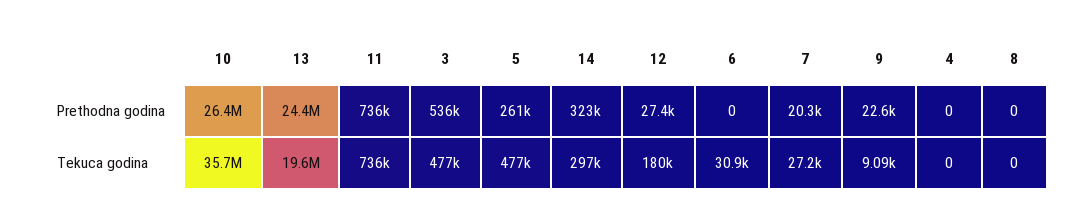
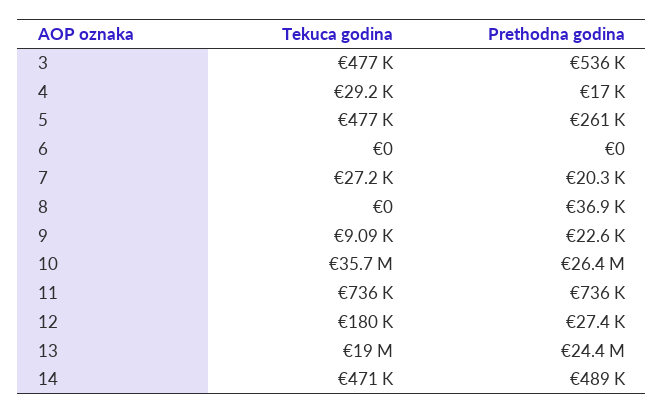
14, Prethodna godina: 323000 -> 489000
4, Prethodna godina: 0 -> 17000
8, Prethodna godina: 0 -> 36900
13, Tekuca godina: 19600000 -> 19000000
14, Tekuca godina: 297000 -> 471000
6, Tekuca godina: 30900 -> 0
4, Tekuca godina: 0 -> 29200

